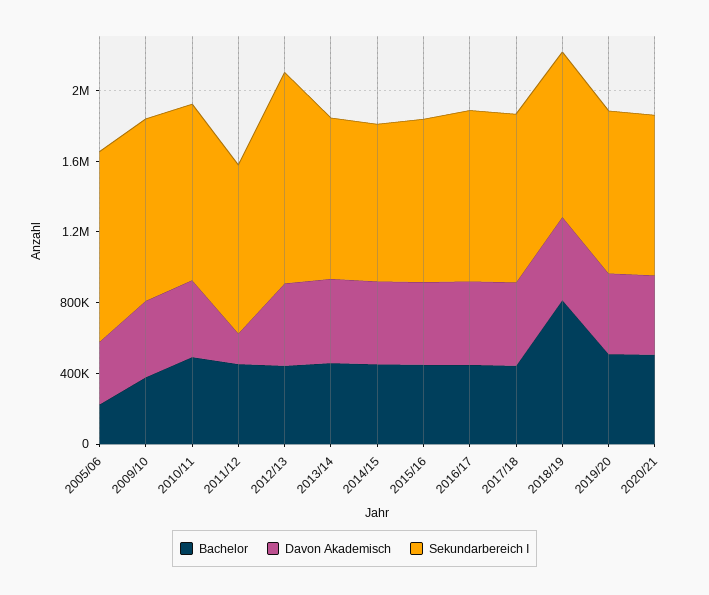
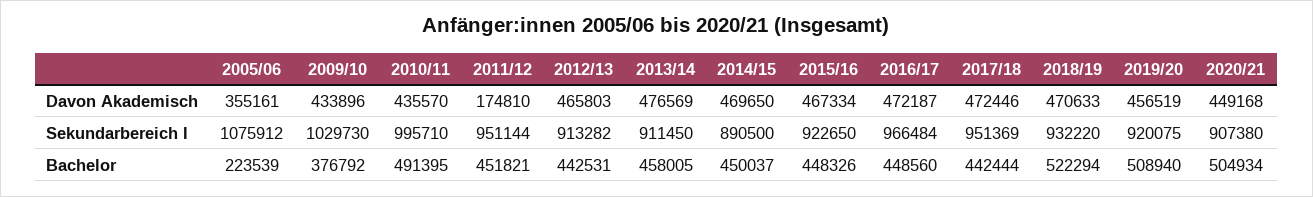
Sekundarbereich I, 2012/13: 1200000 -> 913282
Bachelor, 2018/19: 800000 -> 522294

